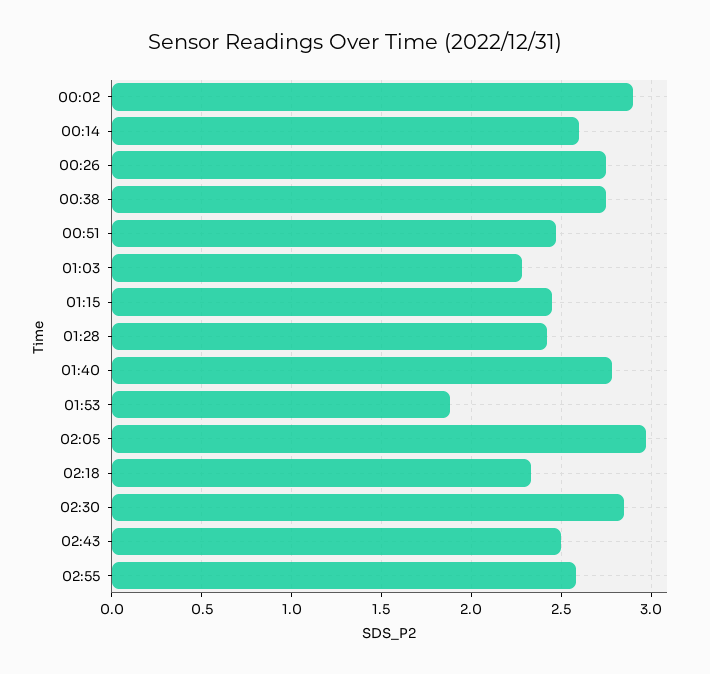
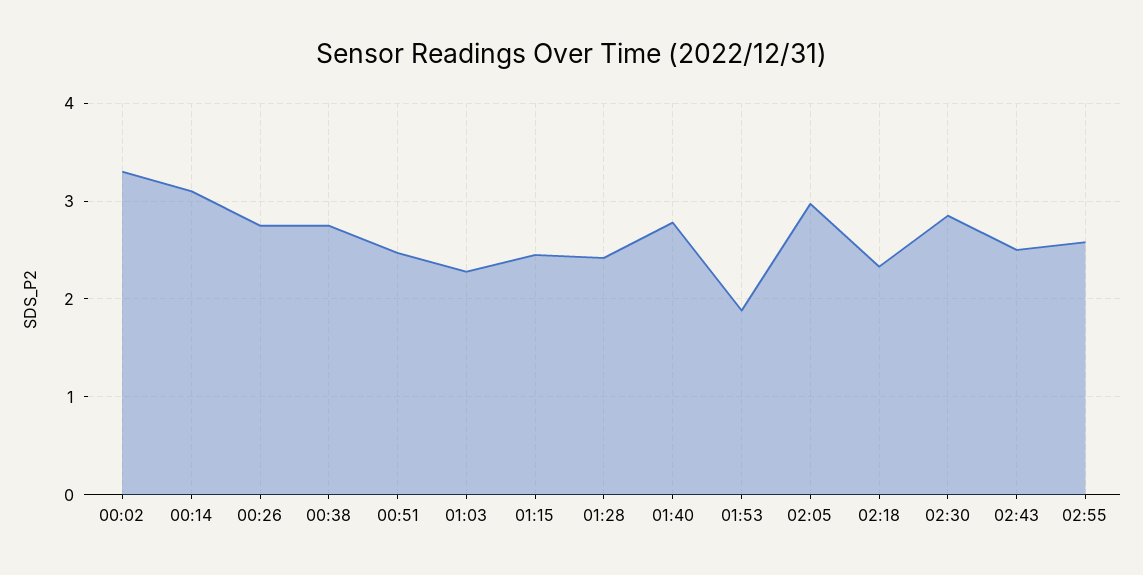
00:02: 2.9 -> 3.3
00:14: 2.6 -> 3.1

